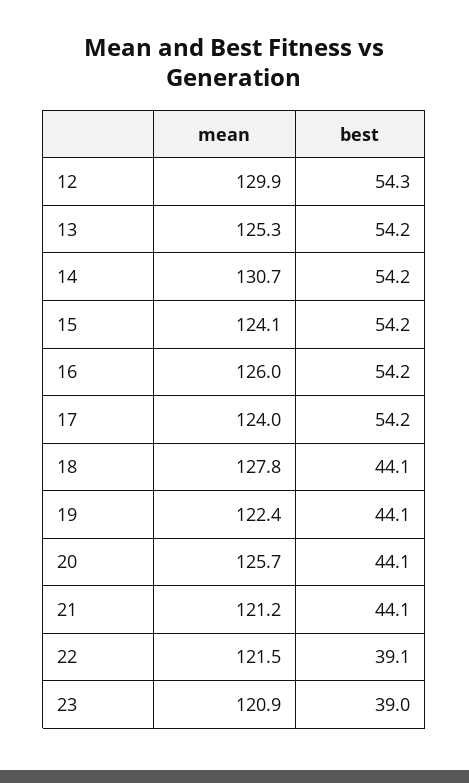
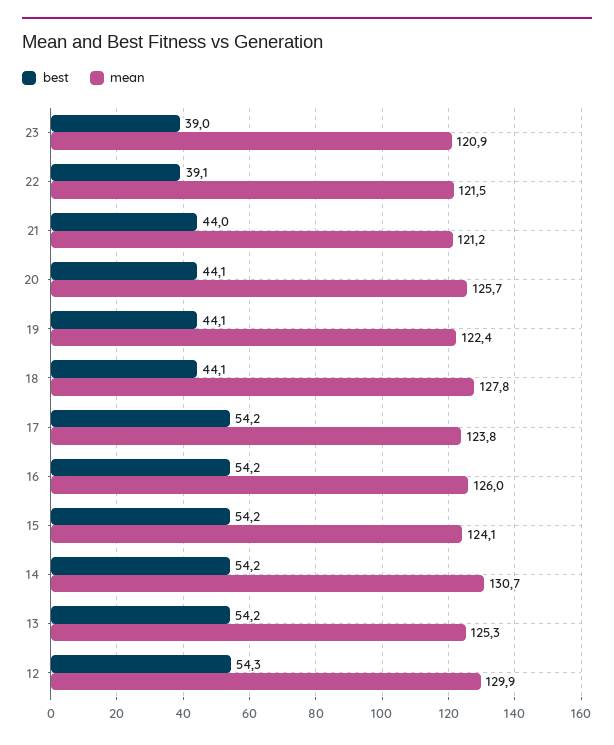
mean, 17: 124 -> 123.8
best, 21: 44.1 -> 44

